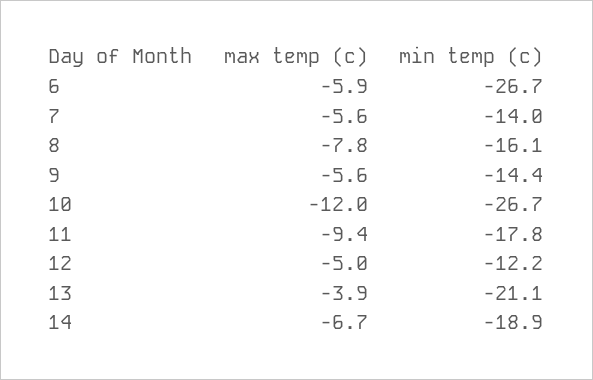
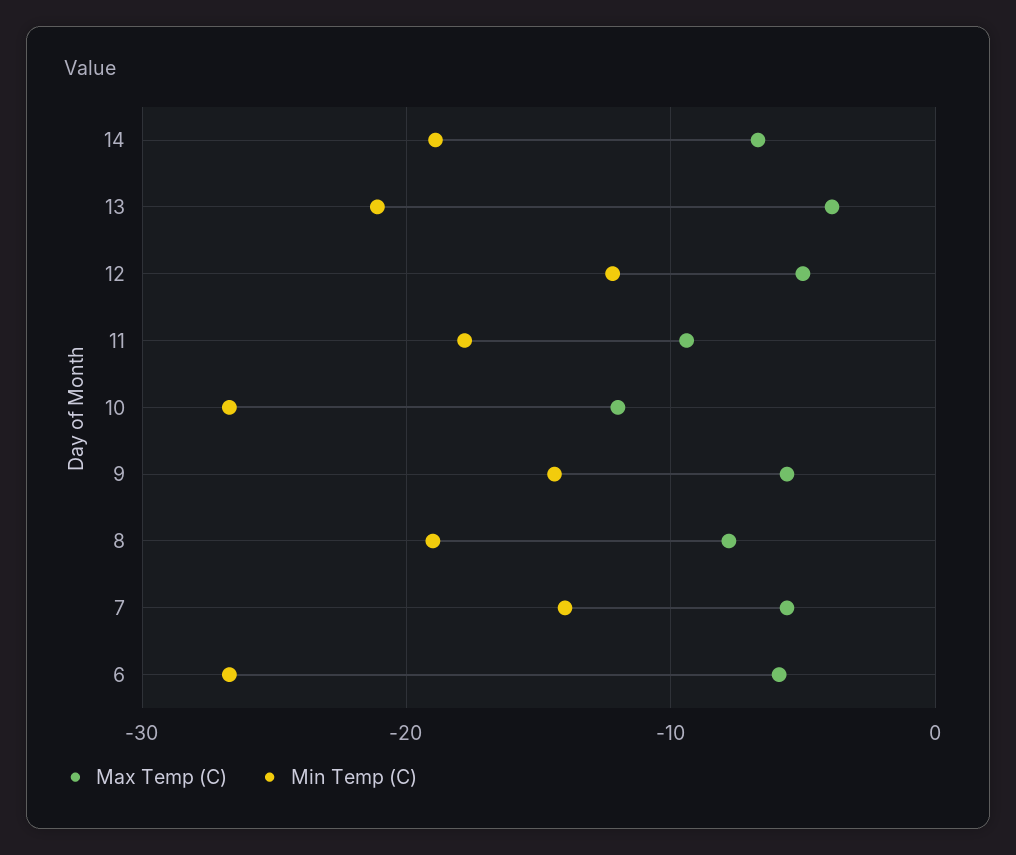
min temp (c), 8: -16.1 -> -19

